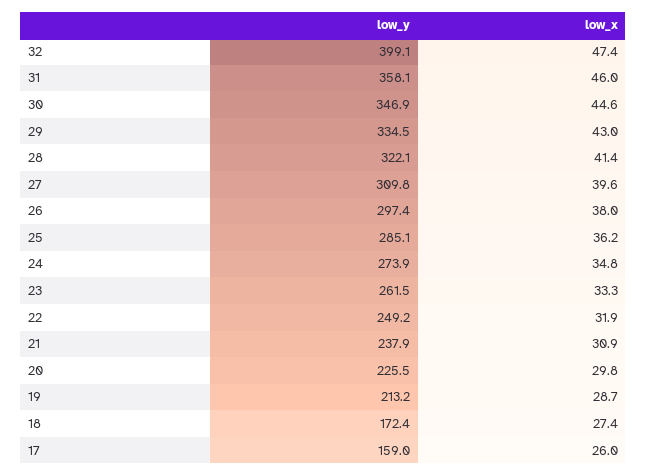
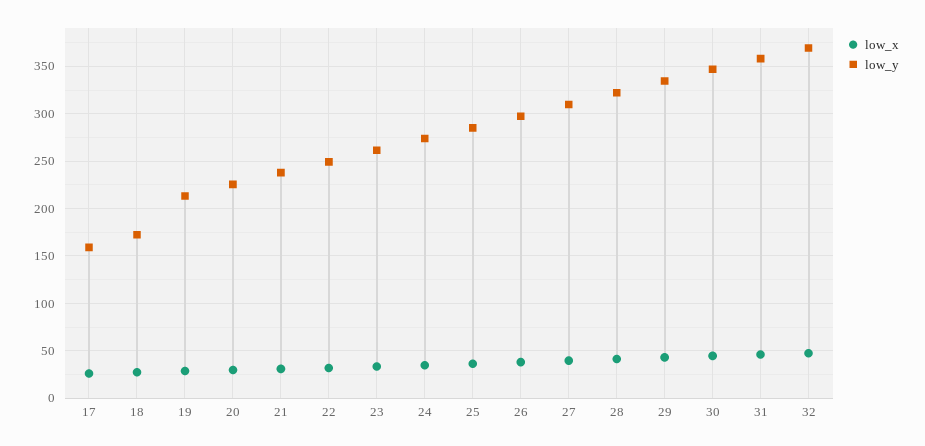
low_y, 32: 399.1 -> 370

